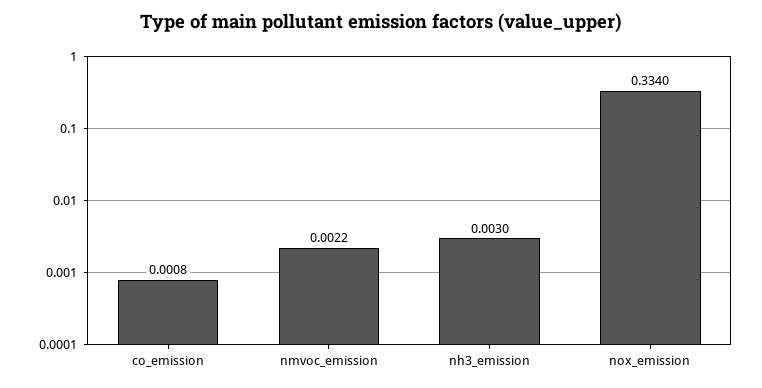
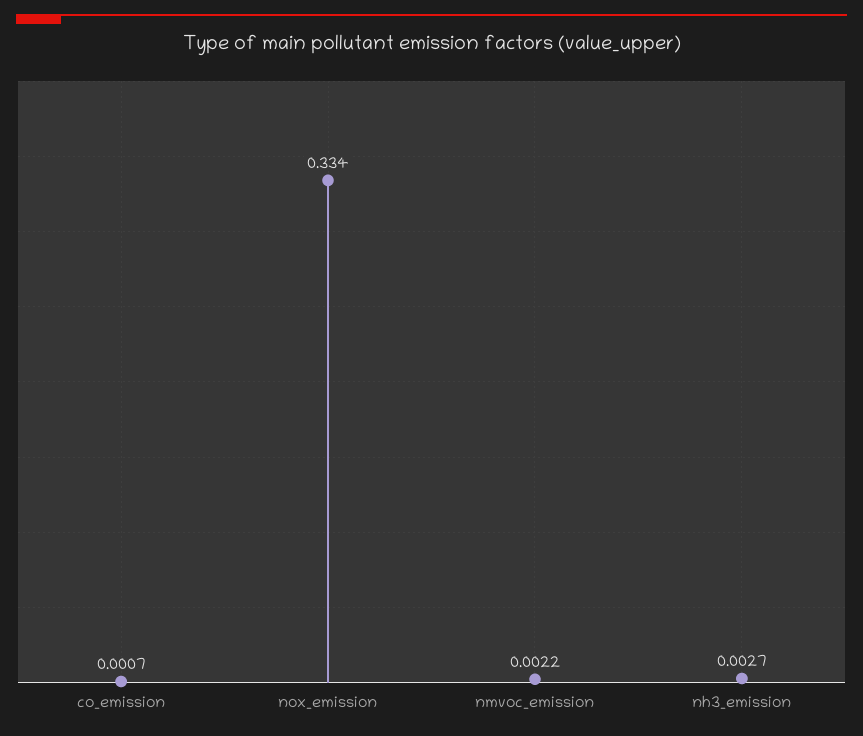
co_emission: 0.0008 -> 0.0007
nh3_emission: 0.003 -> 0.0027

